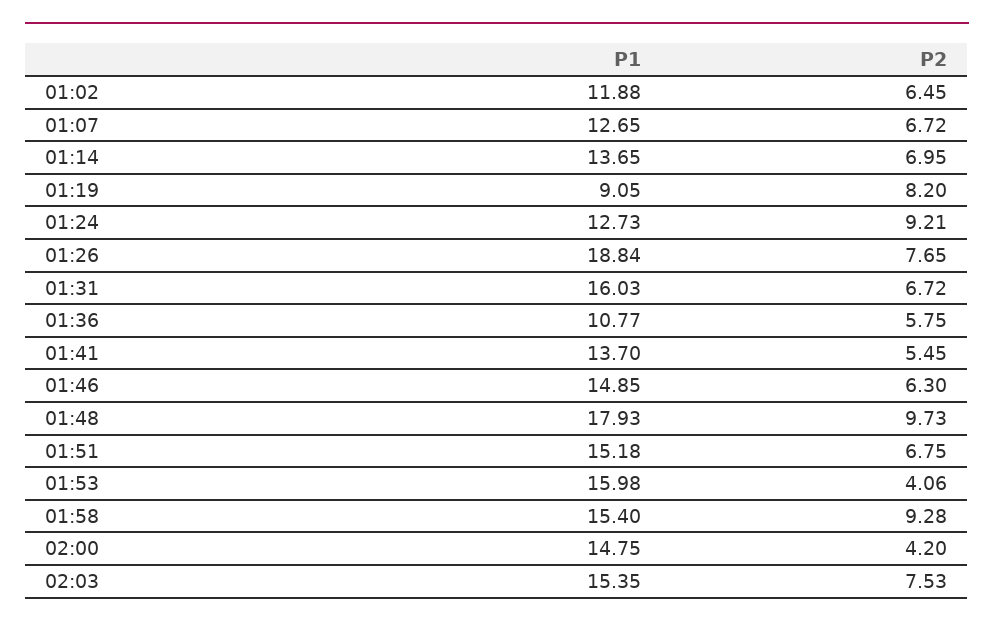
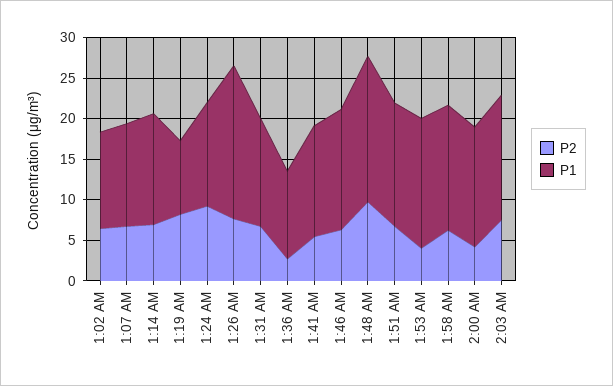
P1, 01:31: 16.03 -> 13
P2, 01:36: 5.75 -> 3
P2, 01:58: 9.28 -> 6

